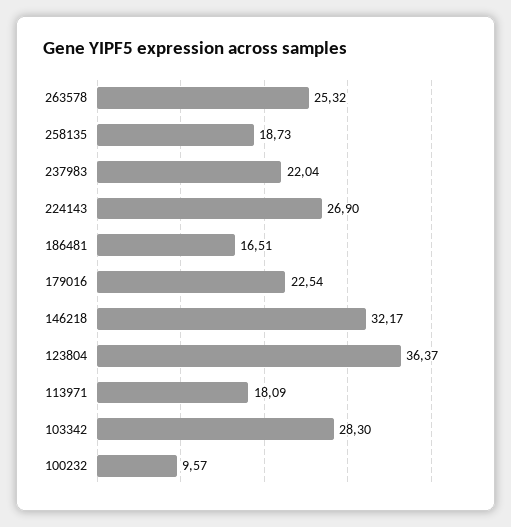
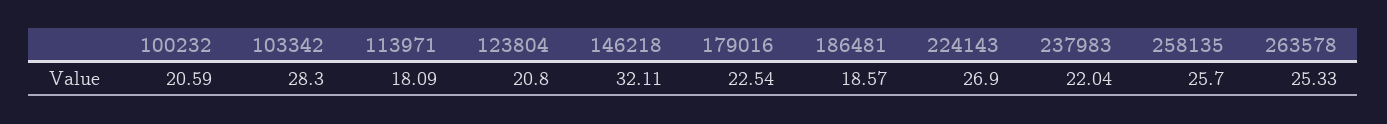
263578: 25.32 -> 25.33
258135: 18.73 -> 25.7
186481: 16.51 -> 18.57
146218: 32.17 -> 32.11
123804: 36.37 -> 20.8
100232: 9.57 -> 20.59

